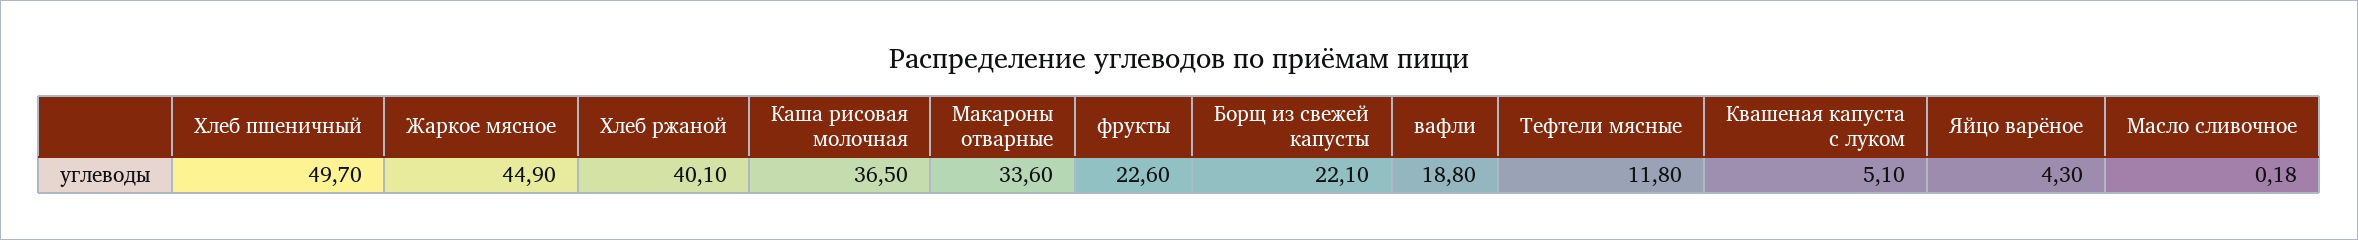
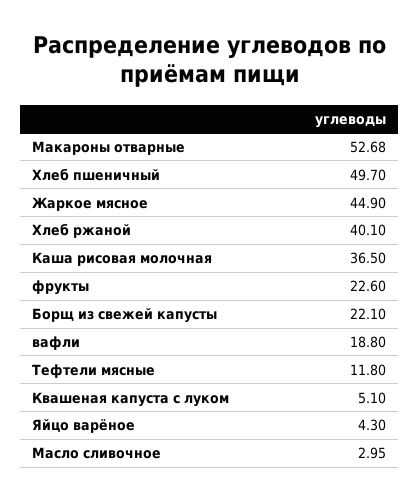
Макароны отварные: 33.6 -> 52.68
Масло сливочное: 0.18 -> 2.95

